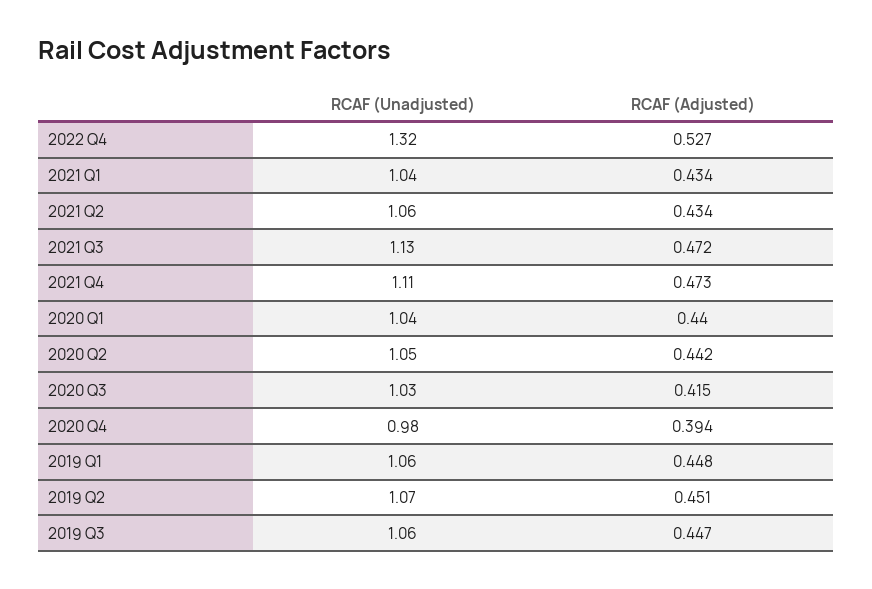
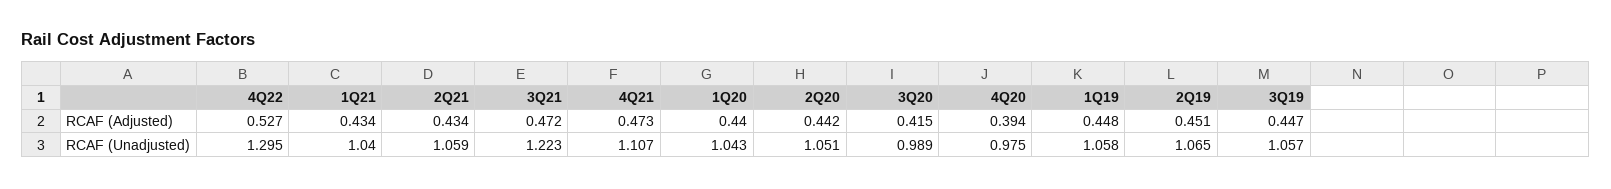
RCAF (Unadjusted), 2022 Q4: 1.32 -> 1.295
RCAF (Unadjusted), 2021 Q3: 1.13 -> 1.223
RCAF (Unadjusted), 2020 Q3: 1.03 -> 0.989

